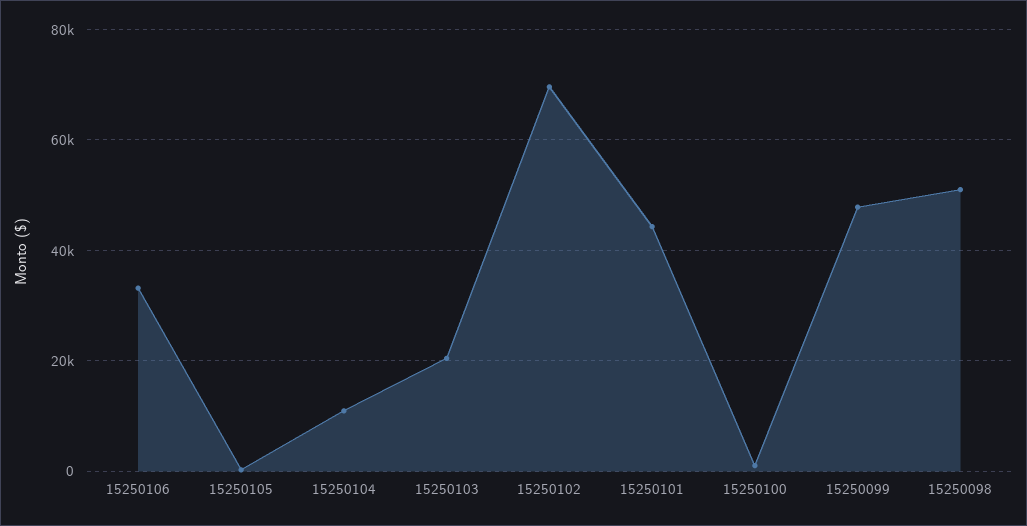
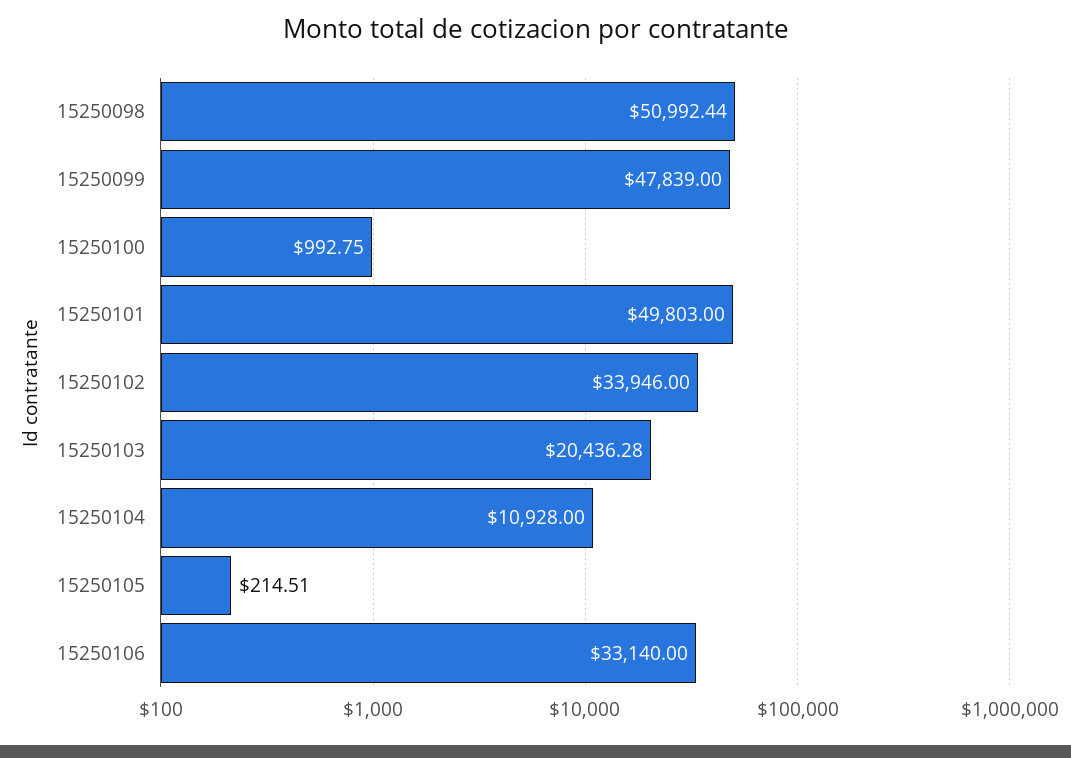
15250102: 70000 -> 33946
15250101: 44000 -> 49803

